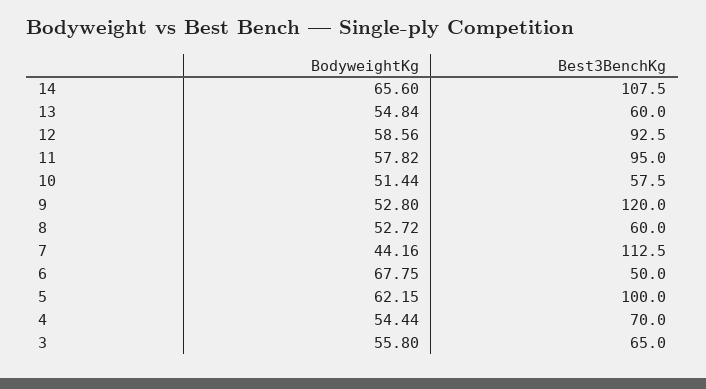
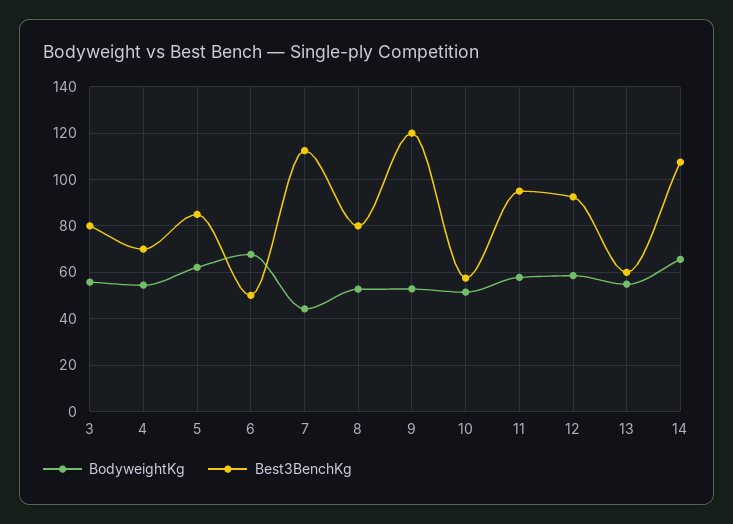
Best3BenchKg, 8: 60 -> 80
Best3BenchKg, 5: 100 -> 85
Best3BenchKg, 3: 65 -> 80

